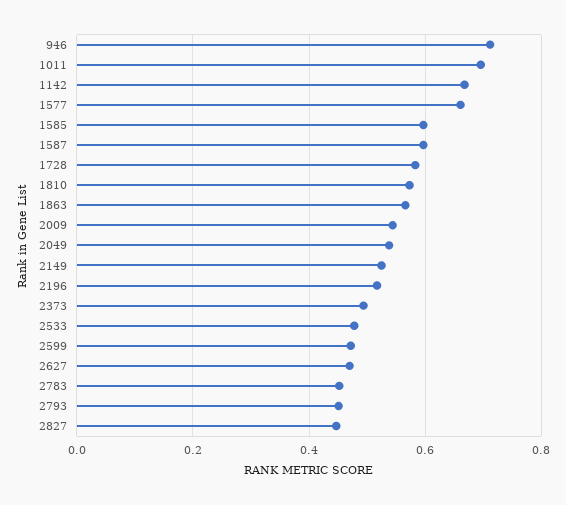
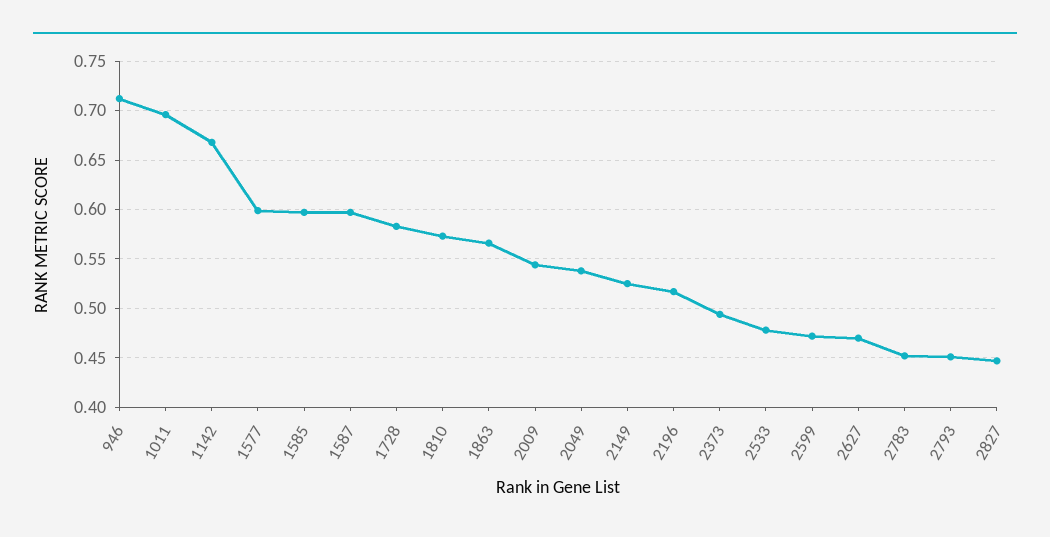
1577: 0.66 -> 0.6

